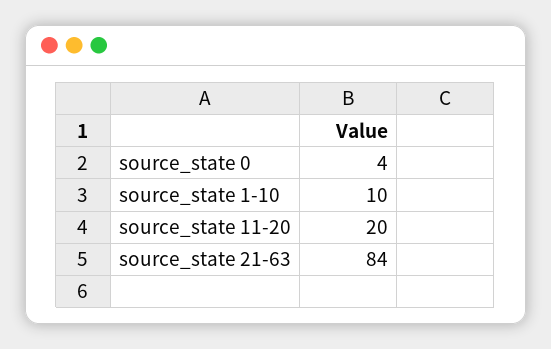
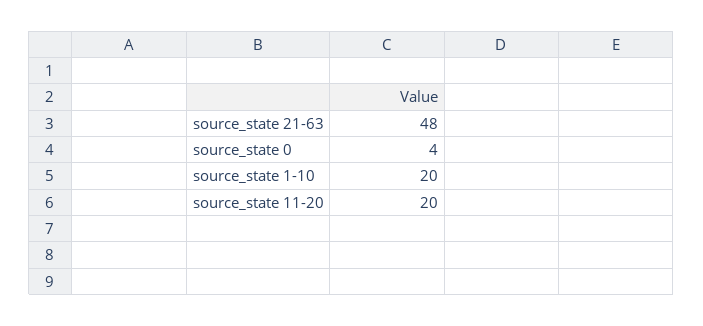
source_state 1-10: 10 -> 20
source_state 21-63: 84 -> 48

